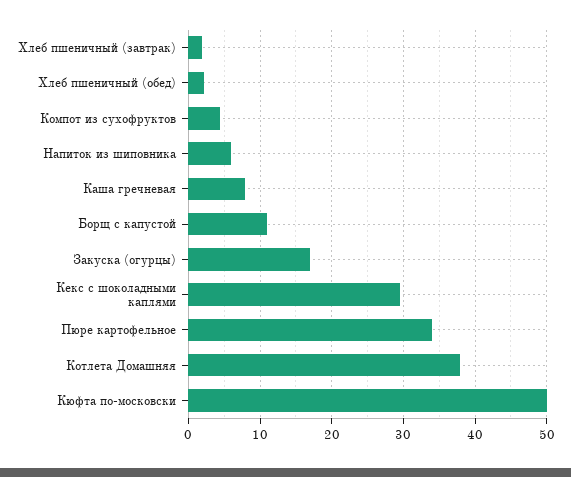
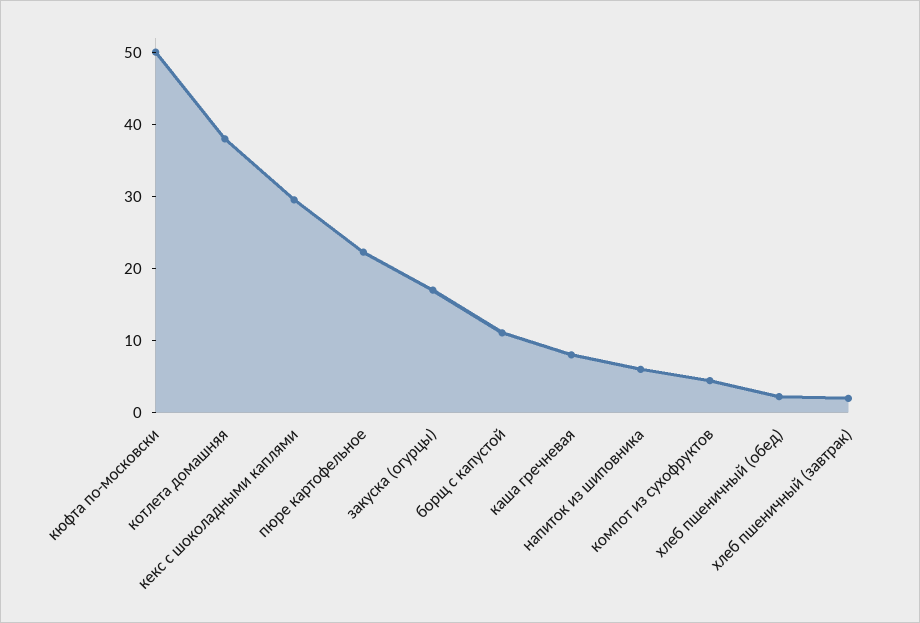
Пюре картофельное: 34 -> 22

